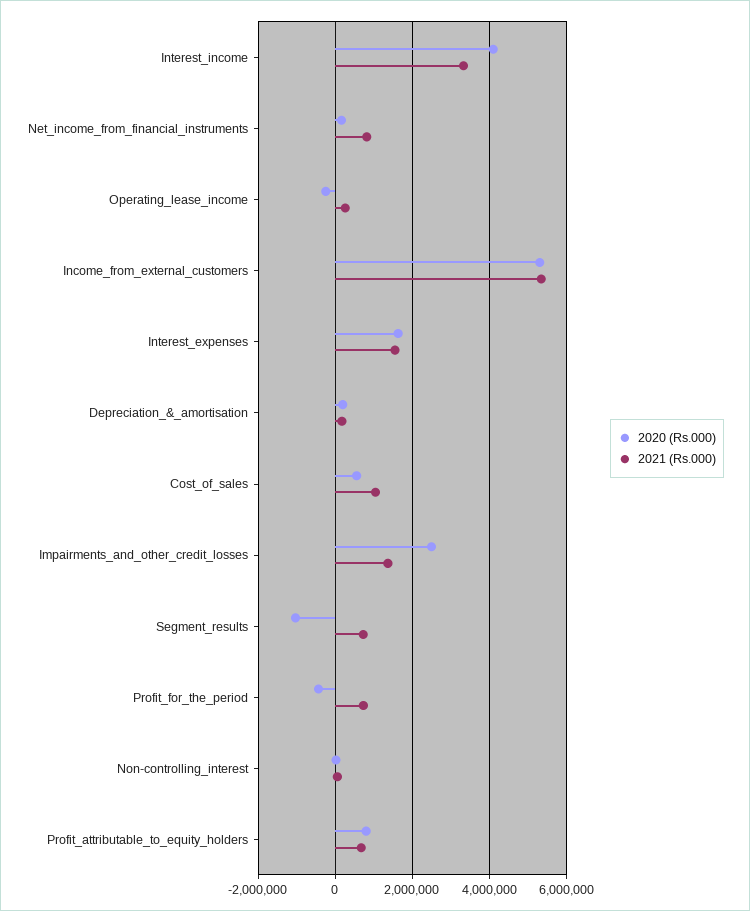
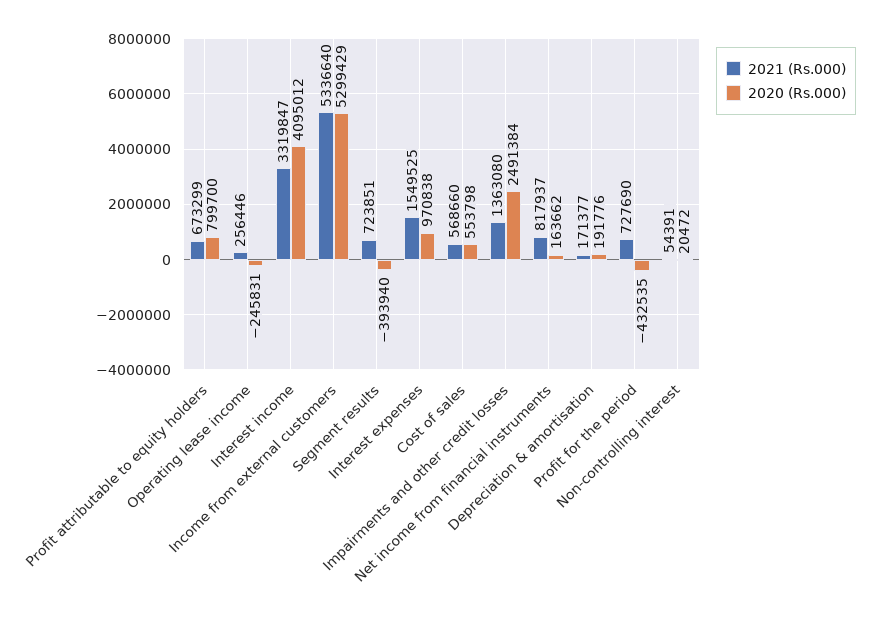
2020 (Rs.000), Interest_expenses: 1600000 -> 970838
2021 (Rs.000), Cost_of_sales: 1000000 -> 568660
2020 (Rs.000), Segment_results: -1000000 -> -393940

